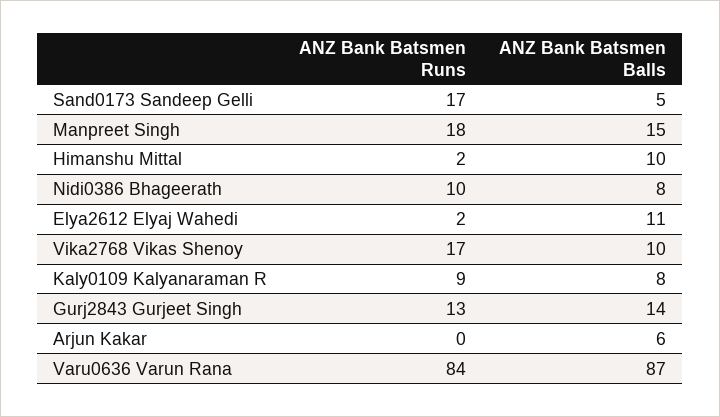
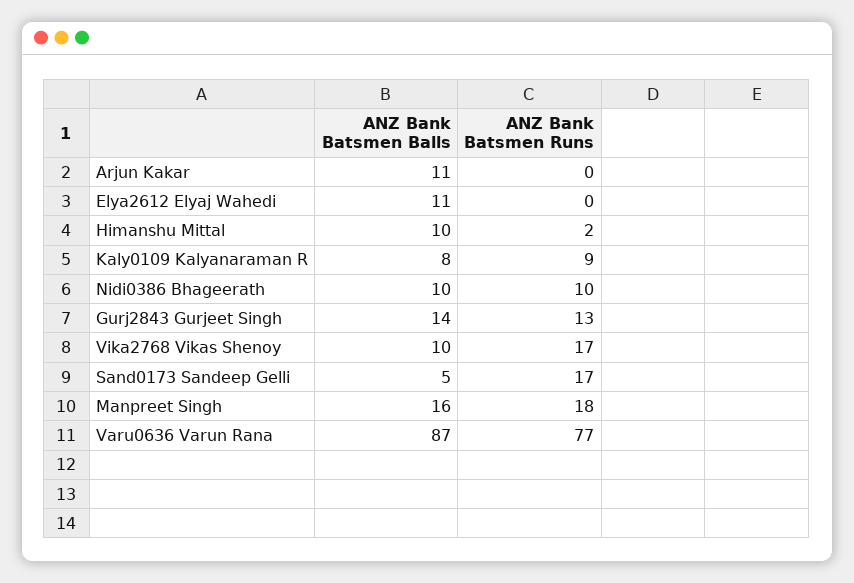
ANZ Bank Batsmen Balls, Manpreet Singh: 15 -> 16
ANZ Bank Batsmen Balls, Nidi0386 Bhageerath: 8 -> 10
ANZ Bank Batsmen Runs, Elya2612 Elyaj Wahedi: 2 -> 0
ANZ Bank Batsmen Balls, Arjun Kakar: 6 -> 11
ANZ Bank Batsmen Runs, Varu0636 Varun Rana: 84 -> 77

